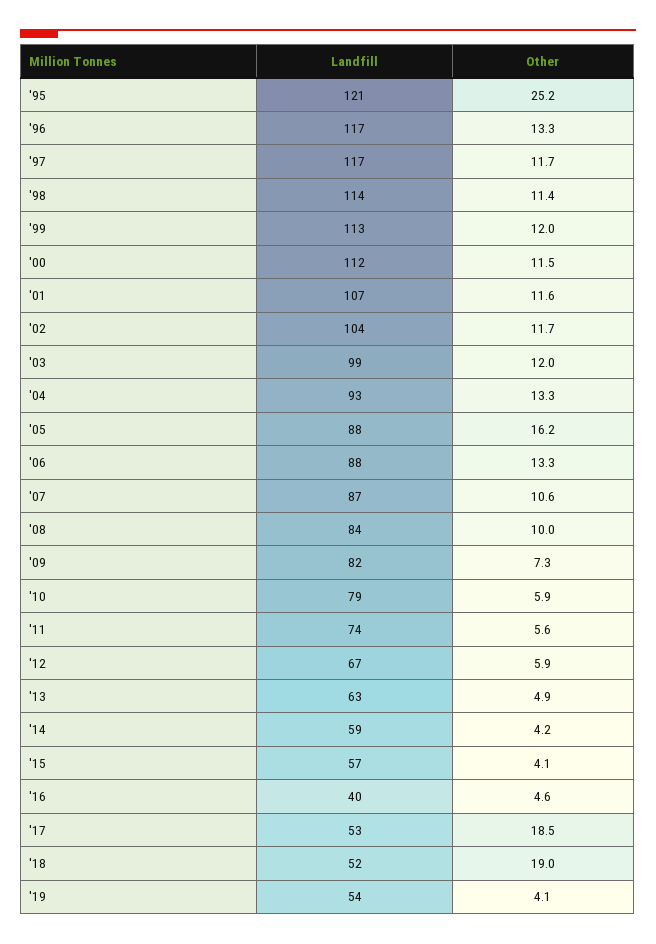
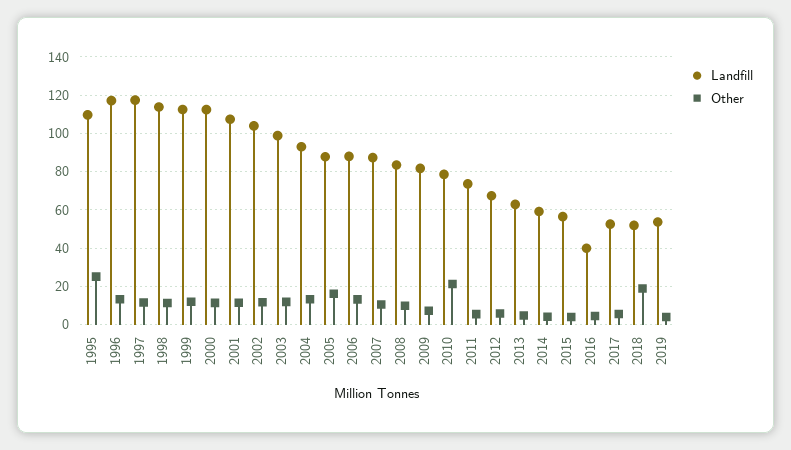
Landfill, '95: 121 -> 110
Other, '10: 5.9 -> 20
Other, '17: 18.5 -> 5

